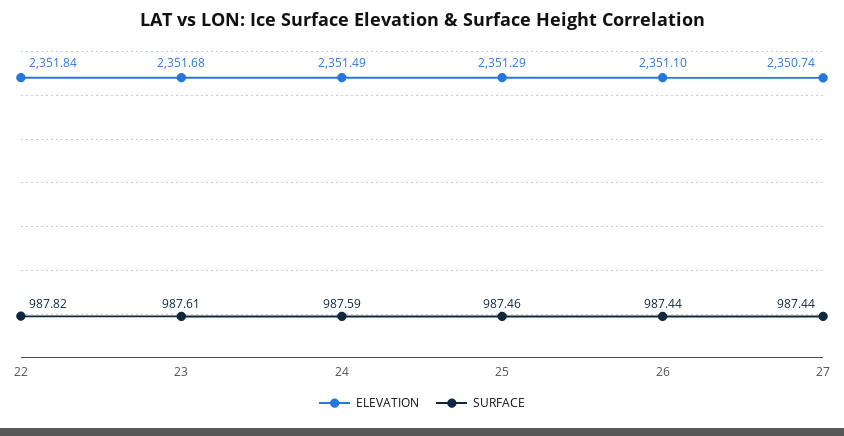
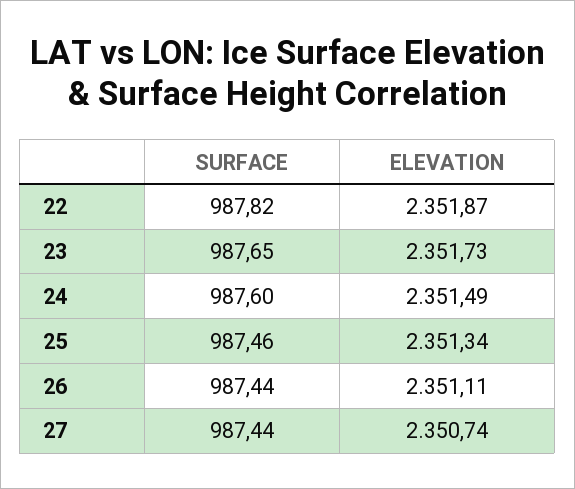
ELEVATION, 22: 2351.84 -> 2351.87
ELEVATION, 23: 2351.68 -> 2351.73
SURFACE, 23: 987.61 -> 987.65
SURFACE, 24: 987.59 -> 987.6
ELEVATION, 25: 2351.29 -> 2351.34
ELEVATION, 26: 2351.1 -> 2351.11

